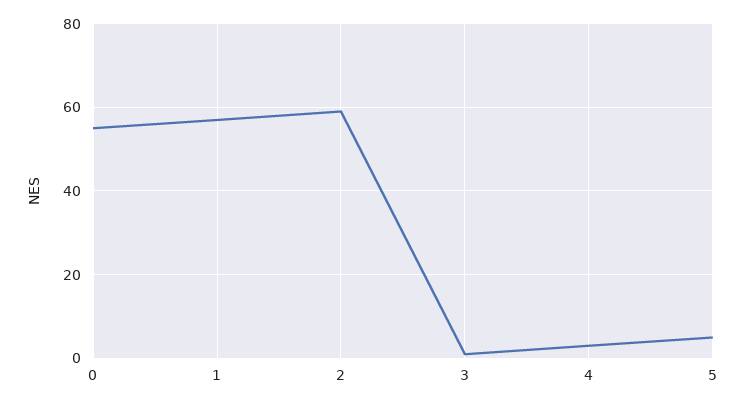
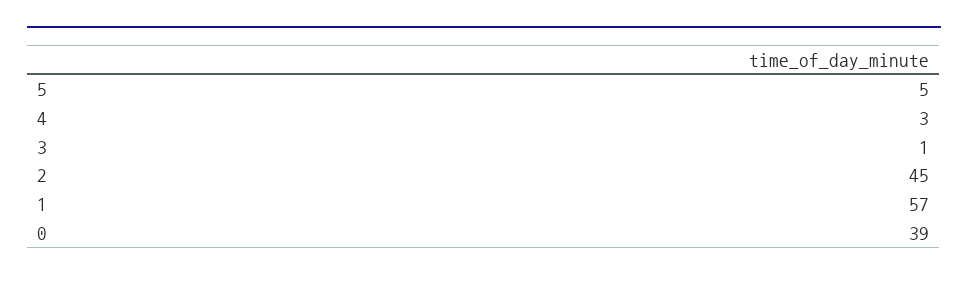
0: 55 -> 39
2: 60 -> 45

